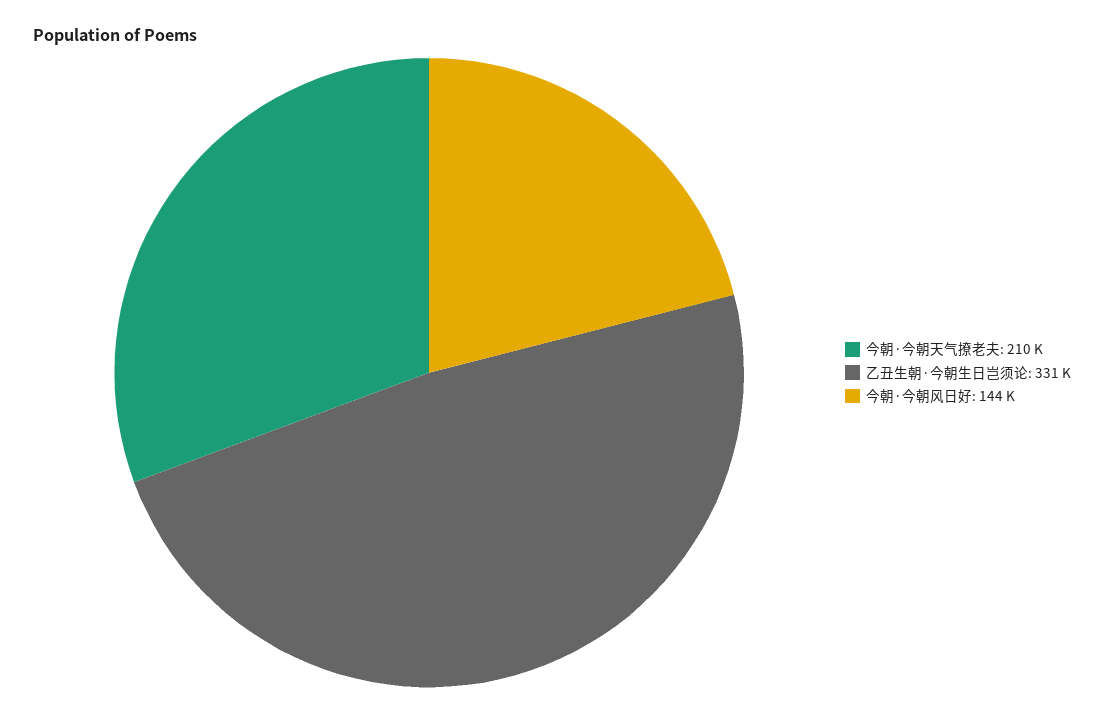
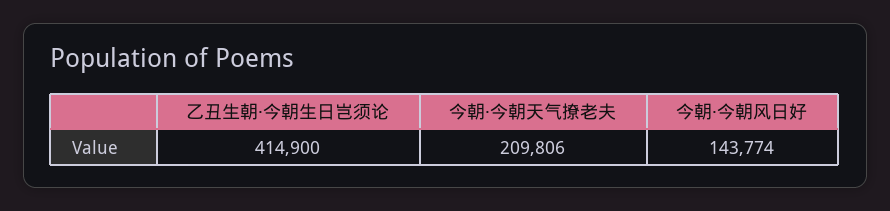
乙丑生朝·今朝生日岂须论: 331000 -> 414900

